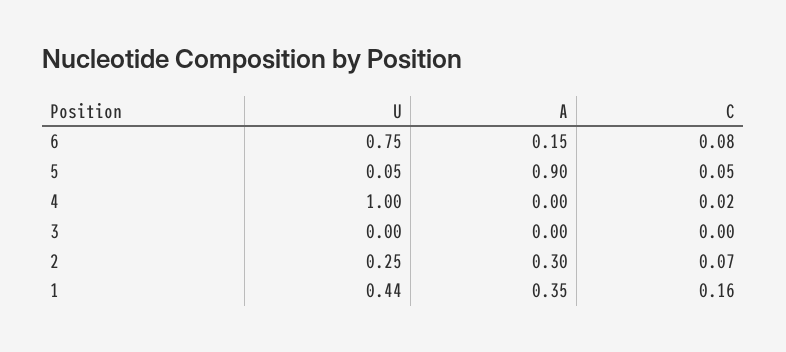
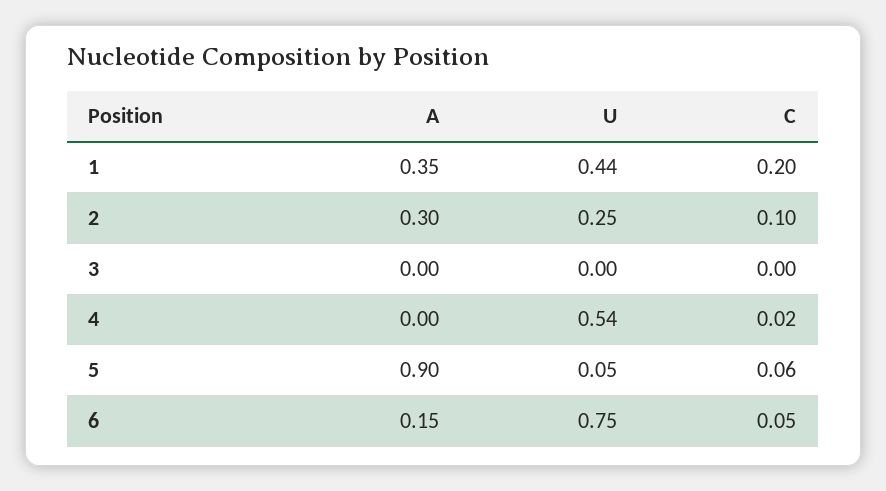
C, 6: 0.08 -> 0.05
C, 5: 0.05 -> 0.06
U, 4: 1 -> 0.54
C, 2: 0.07 -> 0.1
C, 1: 0.16 -> 0.2

